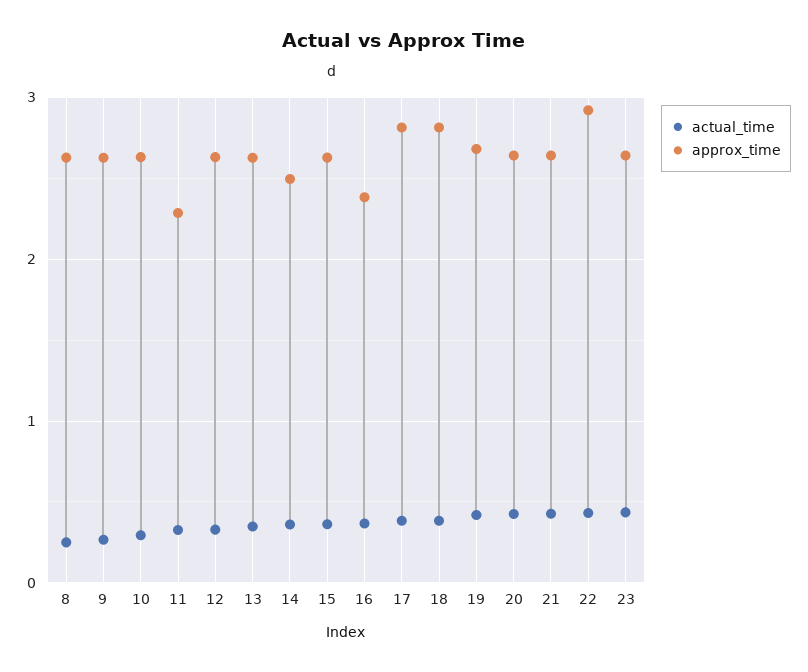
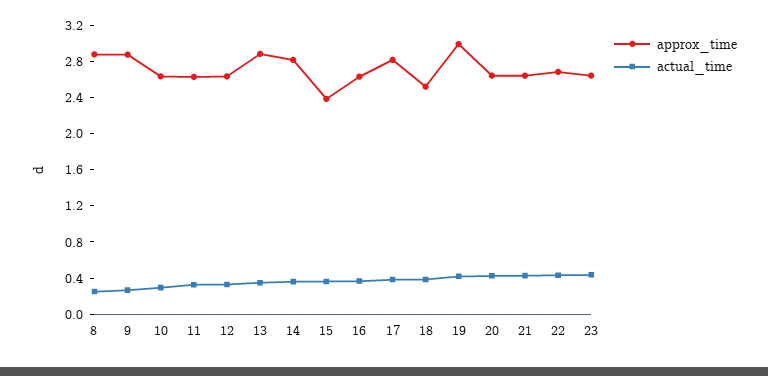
approx_time, 8: 2.6 -> 2.9
approx_time, 9: 2.6 -> 2.9
approx_time, 11: 2.3 -> 2.6
approx_time, 13: 2.6 -> 2.9
approx_time, 14: 2.5 -> 2.8
approx_time, 15: 2.6 -> 2.4
approx_time, 16: 2.4 -> 2.6
approx_time, 18: 2.8 -> 2.5
approx_time, 19: 2.7 -> 3
approx_time, 22: 2.9 -> 2.7

